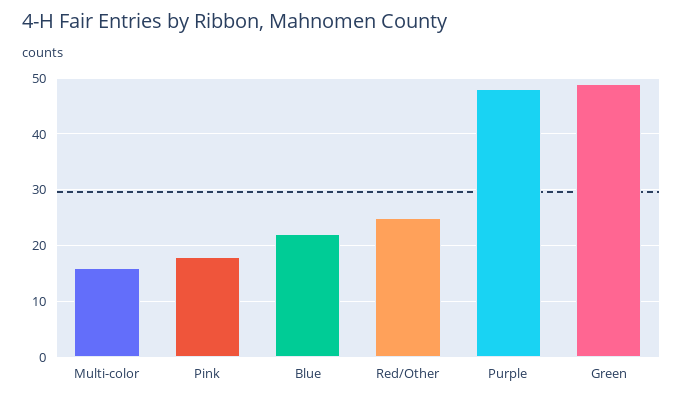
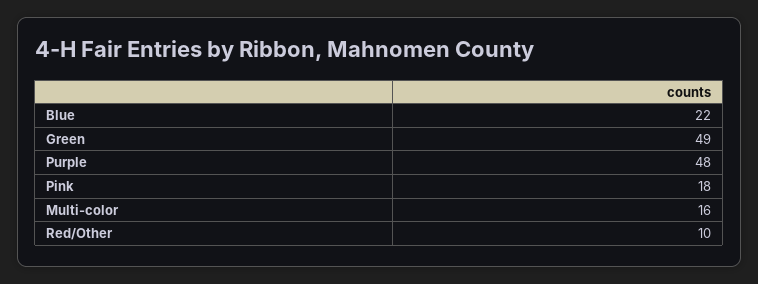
Red/Other: 25 -> 10

